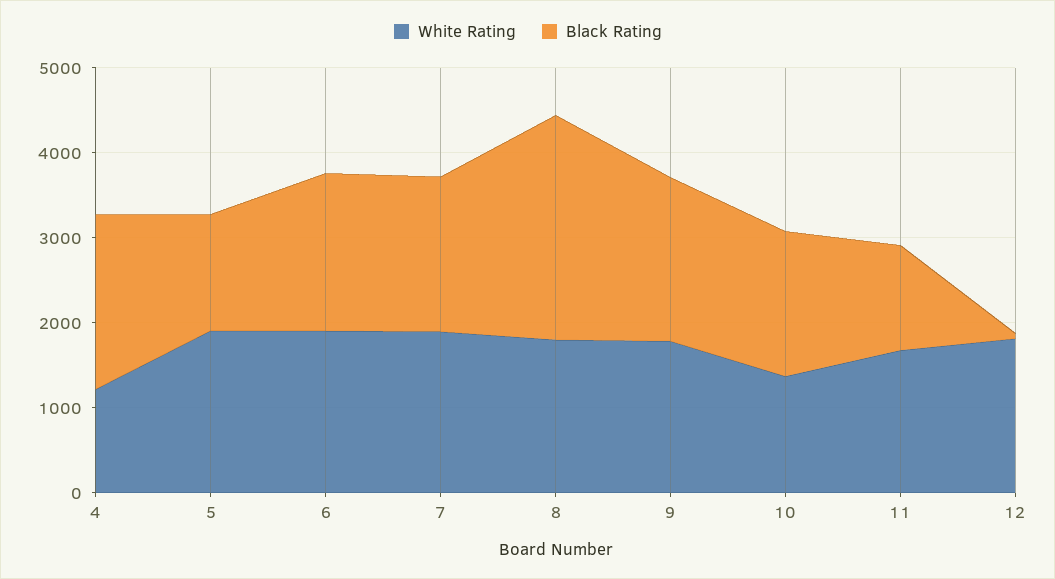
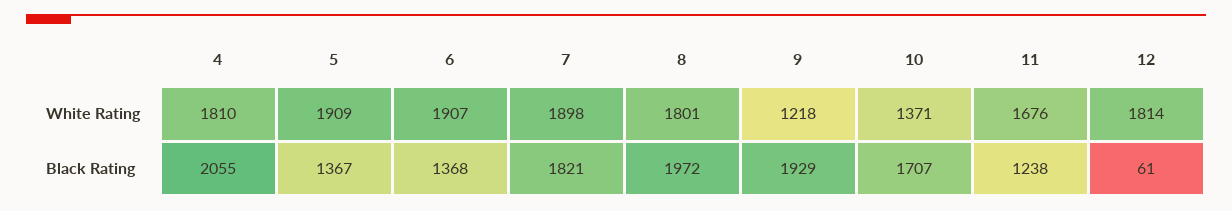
White Rating, 4: 1200 -> 1810
Black Rating, 6: 1800 -> 1368
Black Rating, 8: 2600 -> 1972
White Rating, 9: 1800 -> 1218

